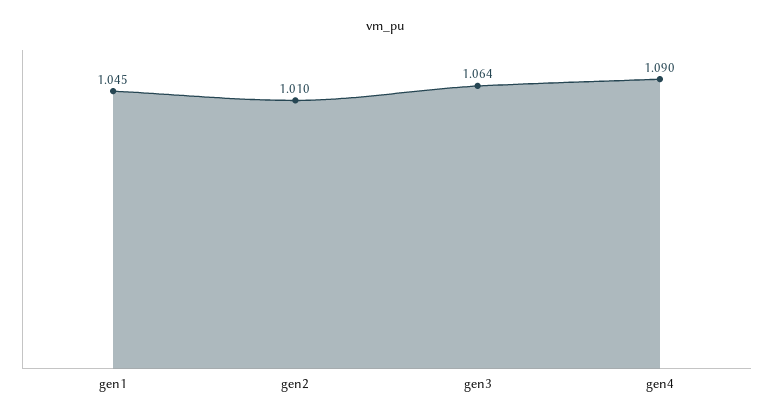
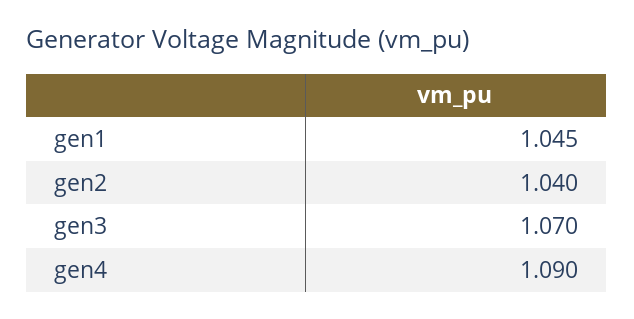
gen2: 1.01 -> 1.04
gen3: 1.064 -> 1.07

